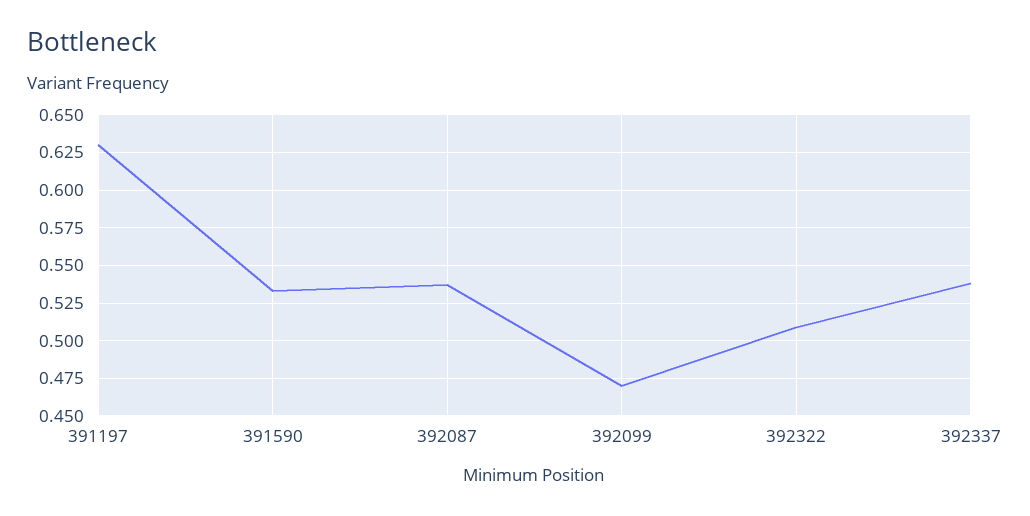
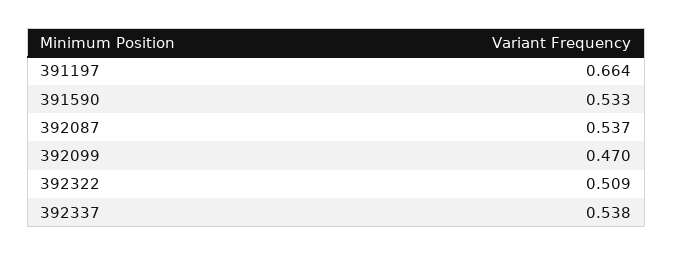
391197: 0.63 -> 0.664

